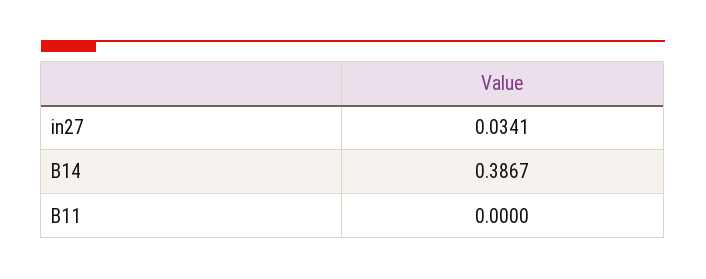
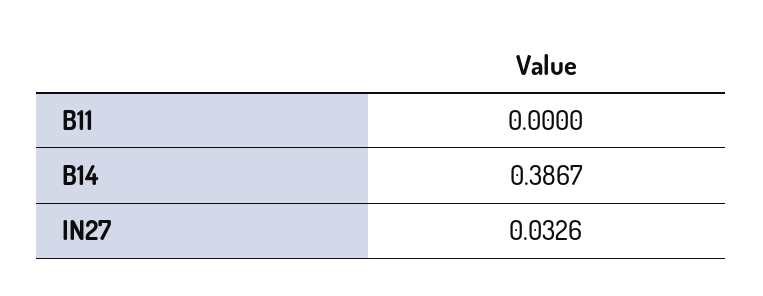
in27: 0.0341 -> 0.0326

